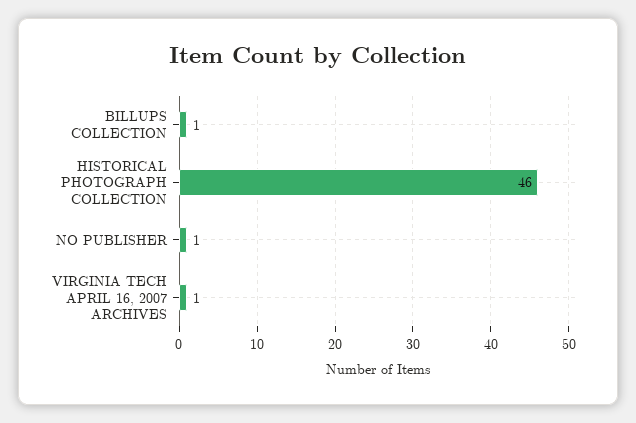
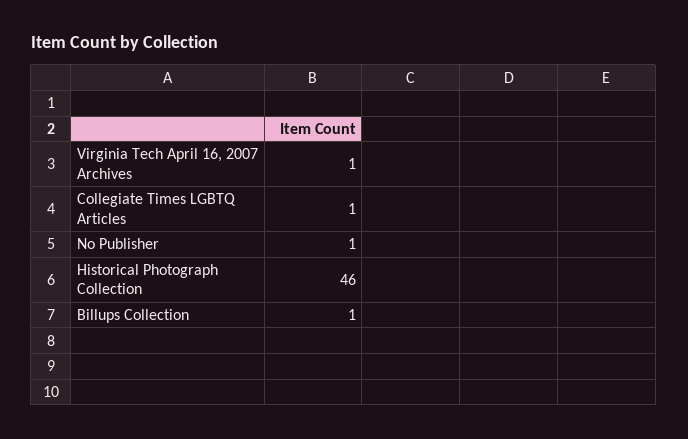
Collegiate Times LGBTQ Articles: none -> 1

